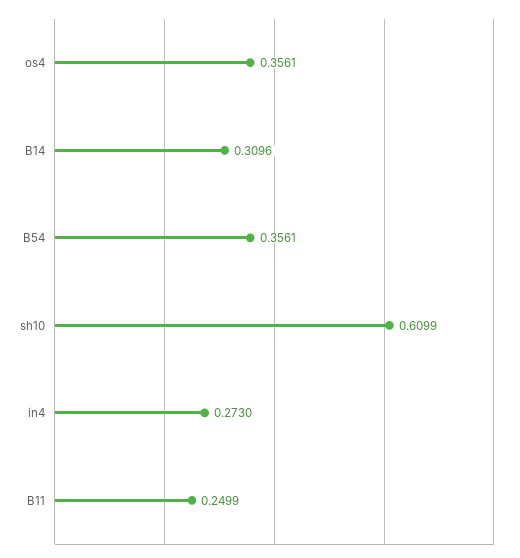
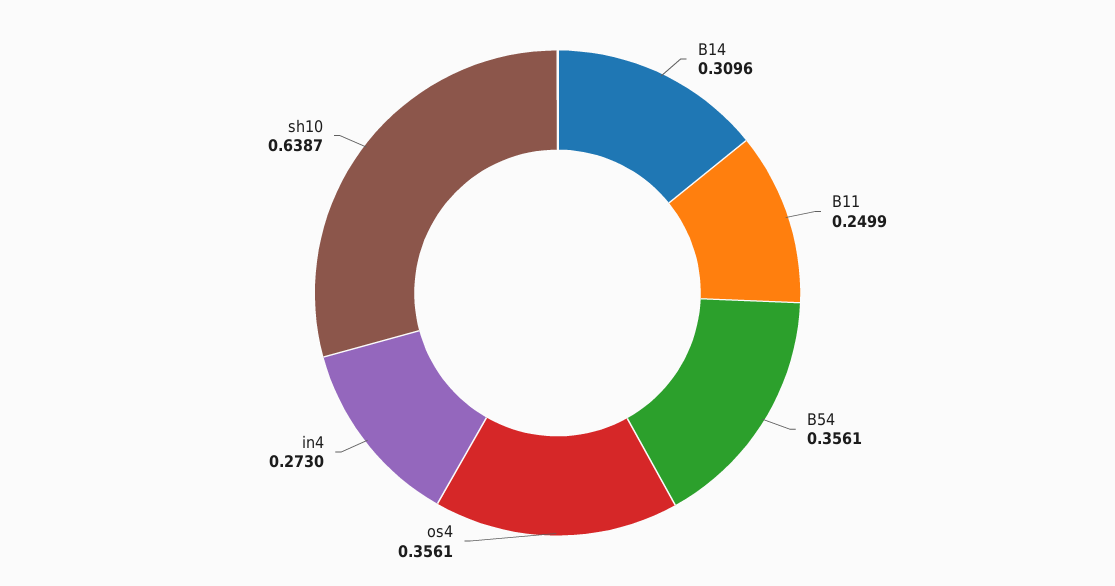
sh10: 0.6099 -> 0.6387

